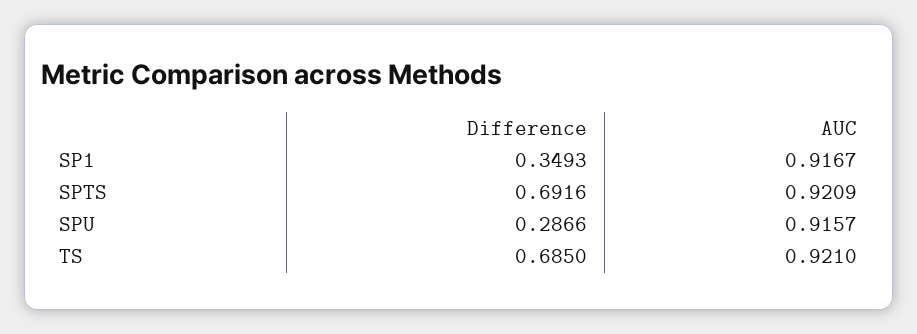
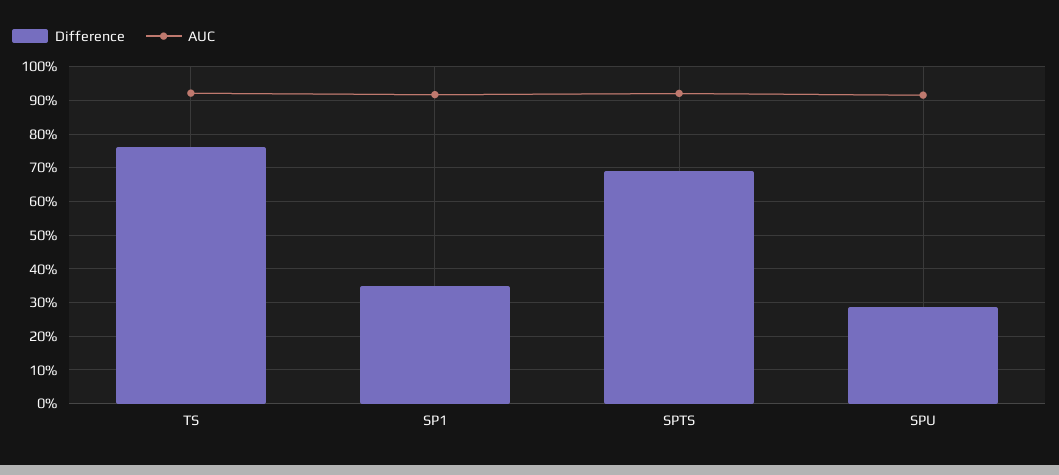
Difference, TS: 0.685 -> 0.76

